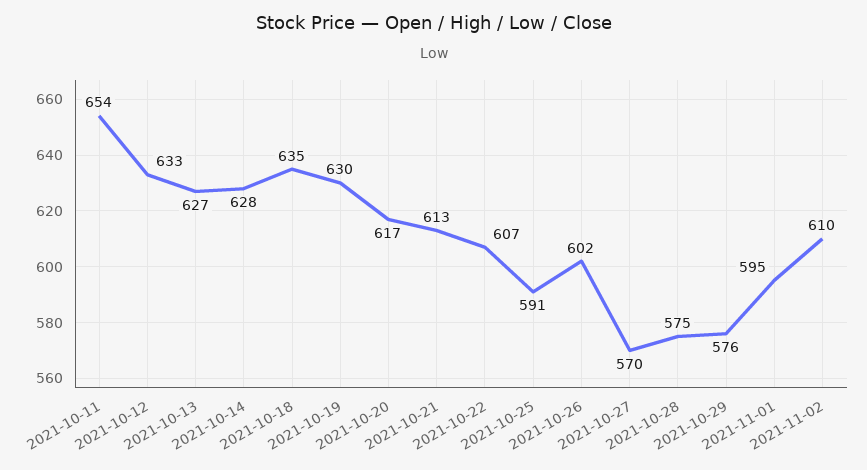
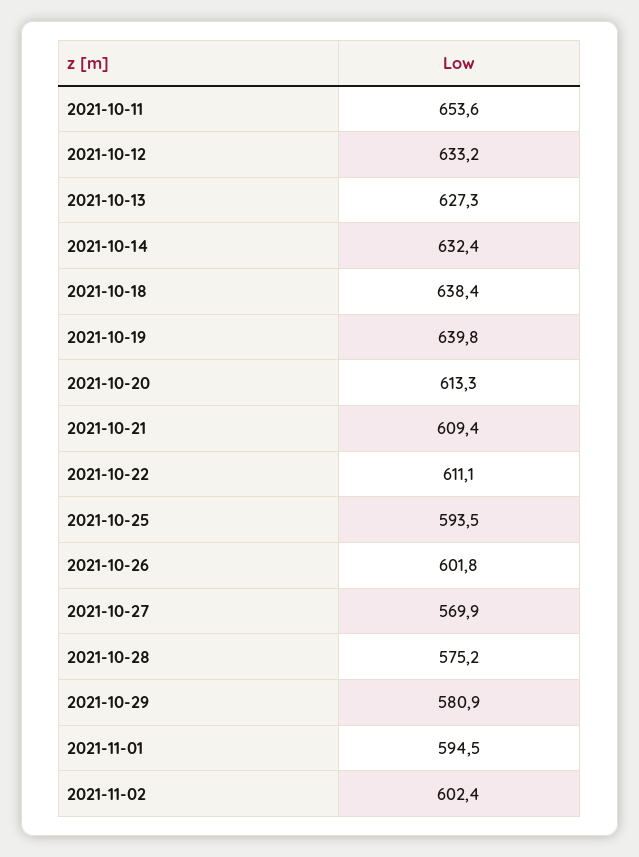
2021-10-14: 628 -> 632.4
2021-10-18: 635 -> 638.4
2021-10-19: 630 -> 639.8
2021-10-20: 617 -> 613.3
2021-10-21: 613 -> 609.4
2021-10-22: 607 -> 611.1
2021-10-25: 591 -> 593.5
2021-10-29: 576 -> 580.9
2021-11-02: 610 -> 602.4

